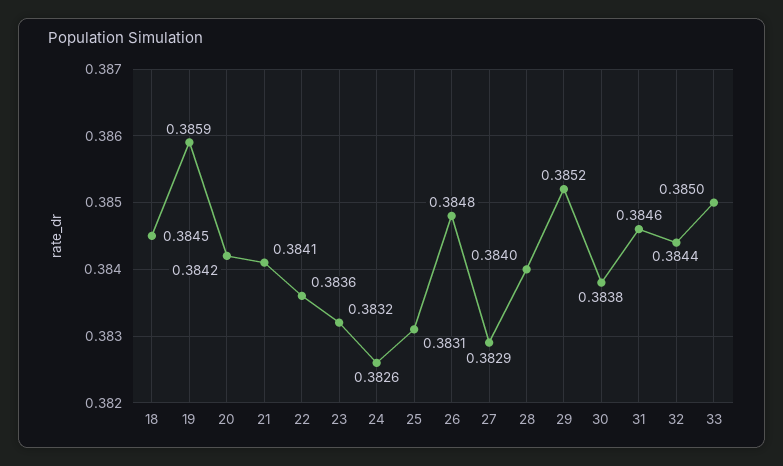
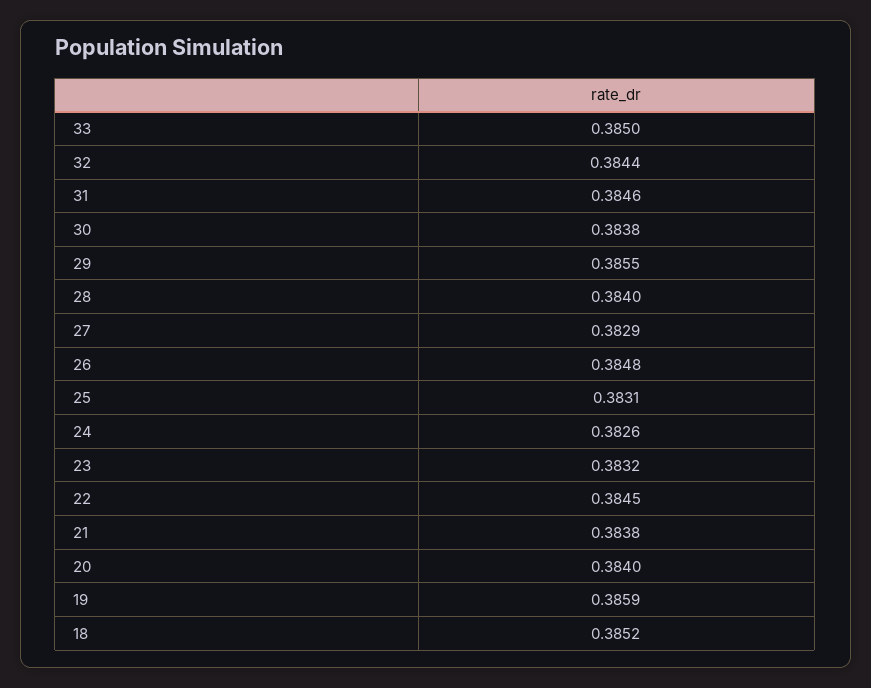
18: 0.3845 -> 0.3852
20: 0.3842 -> 0.384
21: 0.3841 -> 0.3838
22: 0.3836 -> 0.3845
29: 0.3852 -> 0.3855

